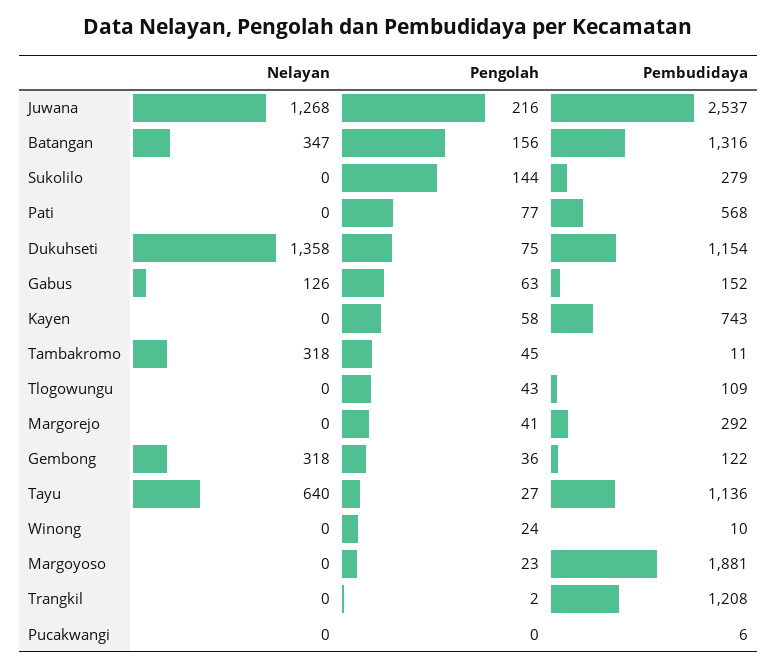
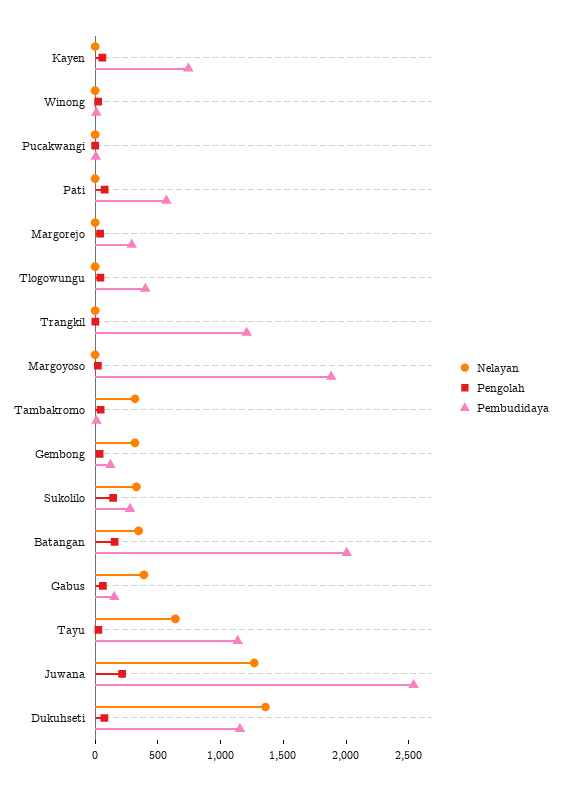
Pembudidaya, Batangan: 1316 -> 2000
Nelayan, Sukolilo: 0 -> 300
Nelayan, Gabus: 126 -> 400
Pembudidaya, Tlogowungu: 109 -> 400

